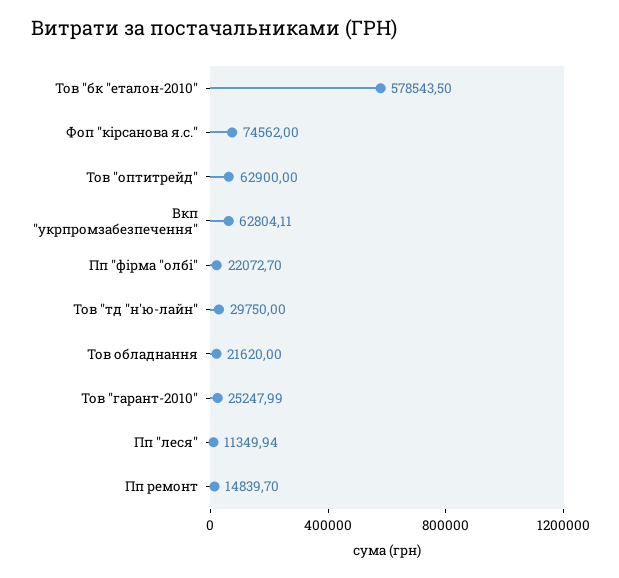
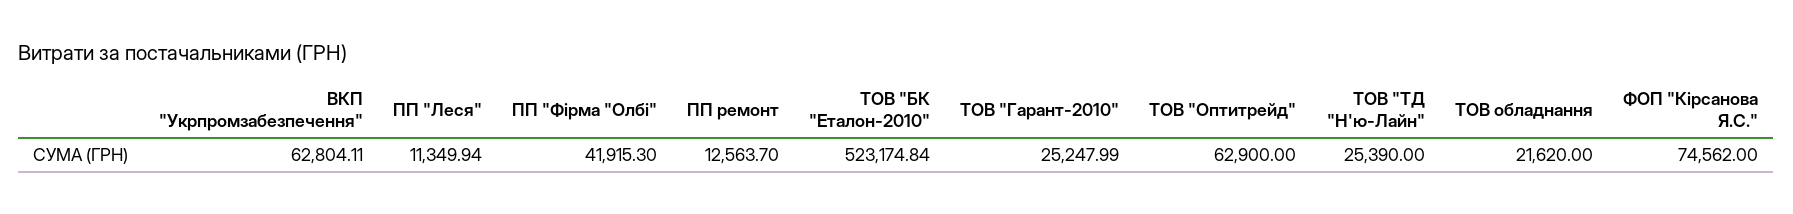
Тов "бк "еталон-2010": 578543.5 -> 523174.84
Пп "фiрма "олбі": 22072.7 -> 41915.3
Тов "тд "н'ю-лайн": 29750 -> 25390
Пп ремонт: 14839.7 -> 12563.7

